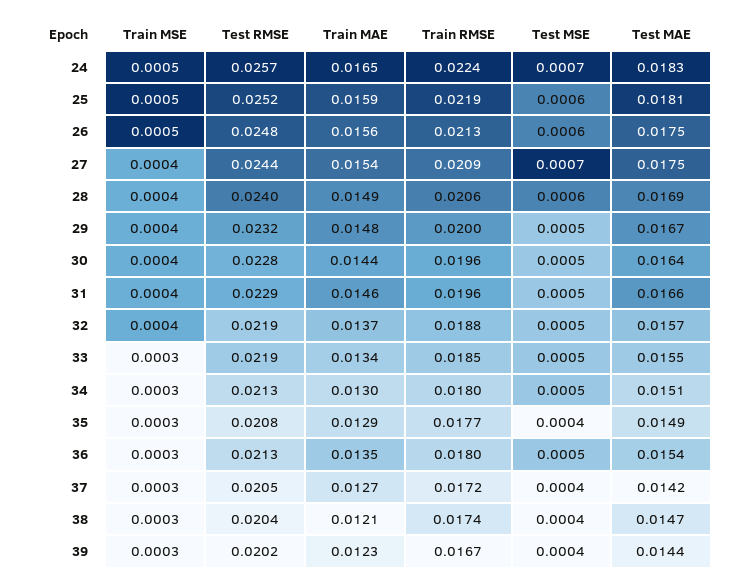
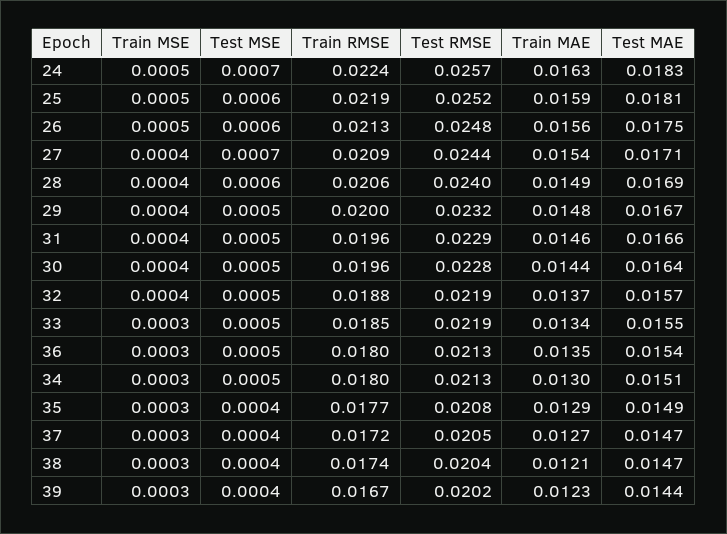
Train MAE, 24: 0.0165 -> 0.0163
Test MAE, 27: 0.0175 -> 0.0171
Test MAE, 37: 0.0142 -> 0.0147

